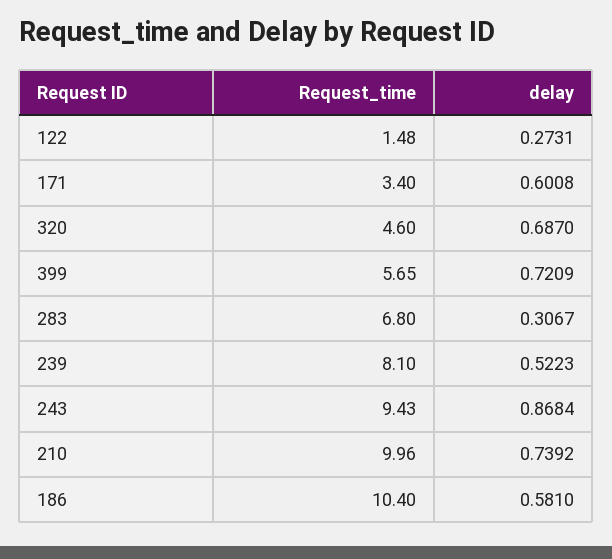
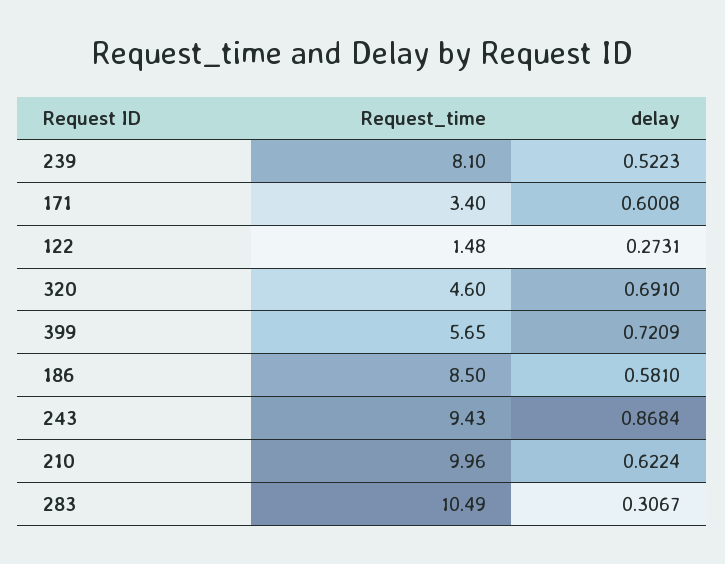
delay, 320: 0.687 -> 0.691
Request_time, 283: 6.8 -> 10.49
delay, 210: 0.7392 -> 0.6224
Request_time, 186: 10.4 -> 8.5

